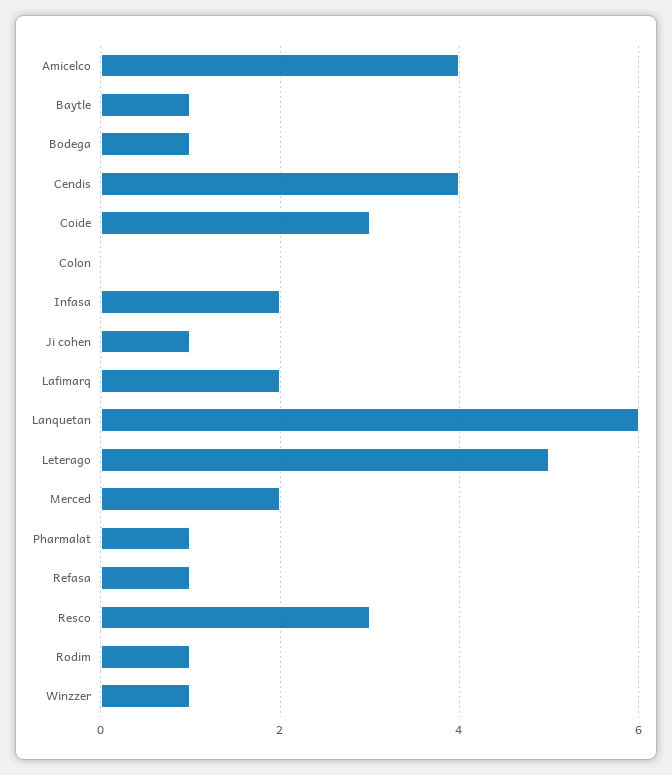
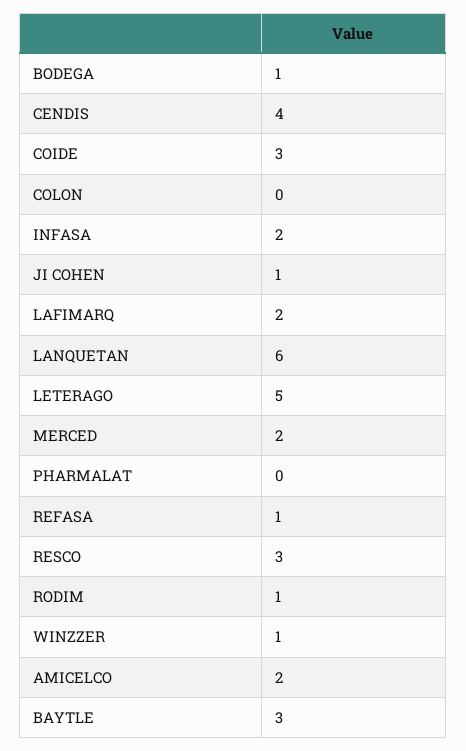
Amicelco: 4 -> 2
Baytle: 1 -> 3
Pharmalat: 1 -> 0

